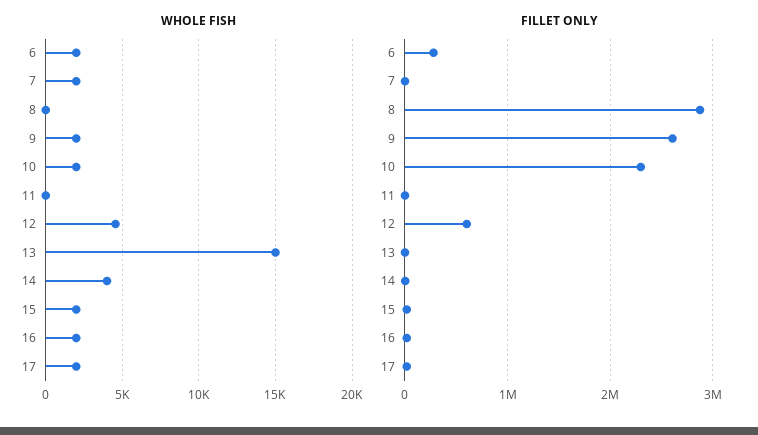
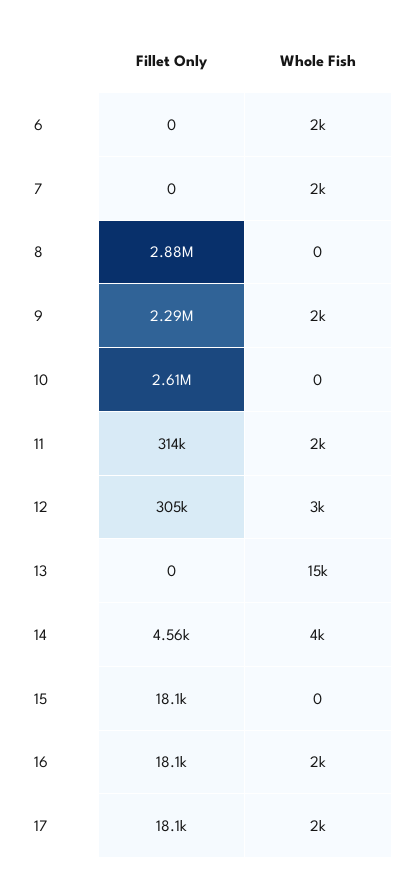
WHOLE FISH, 10: 2000 -> 0
WHOLE FISH, 11: 0 -> 2000
WHOLE FISH, 12: 4500 -> 3000
WHOLE FISH, 15: 2000 -> 0
FILLET ONLY, 6: 300000 -> 0
FILLET ONLY, 9: 2600000 -> 2290000
FILLET ONLY, 10: 2300000 -> 2610000
FILLET ONLY, 11: 0 -> 314000
FILLET ONLY, 12: 600000 -> 305000

